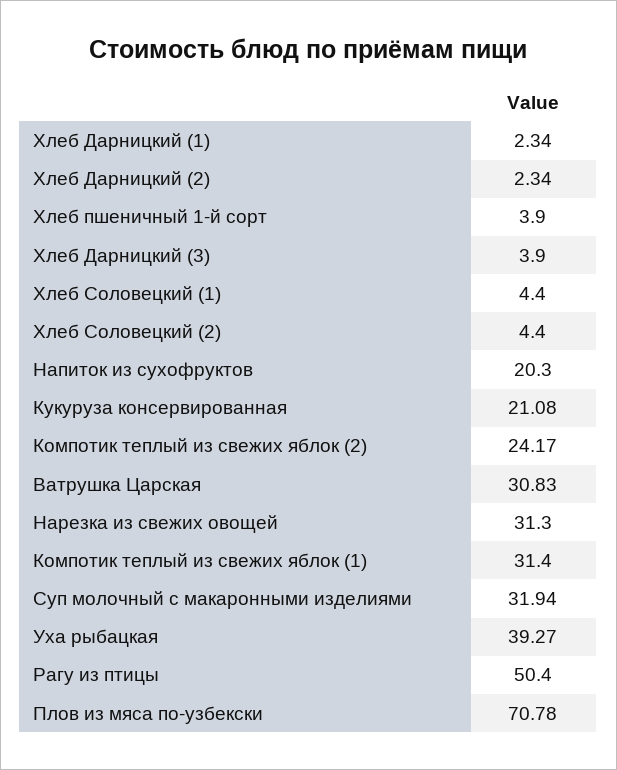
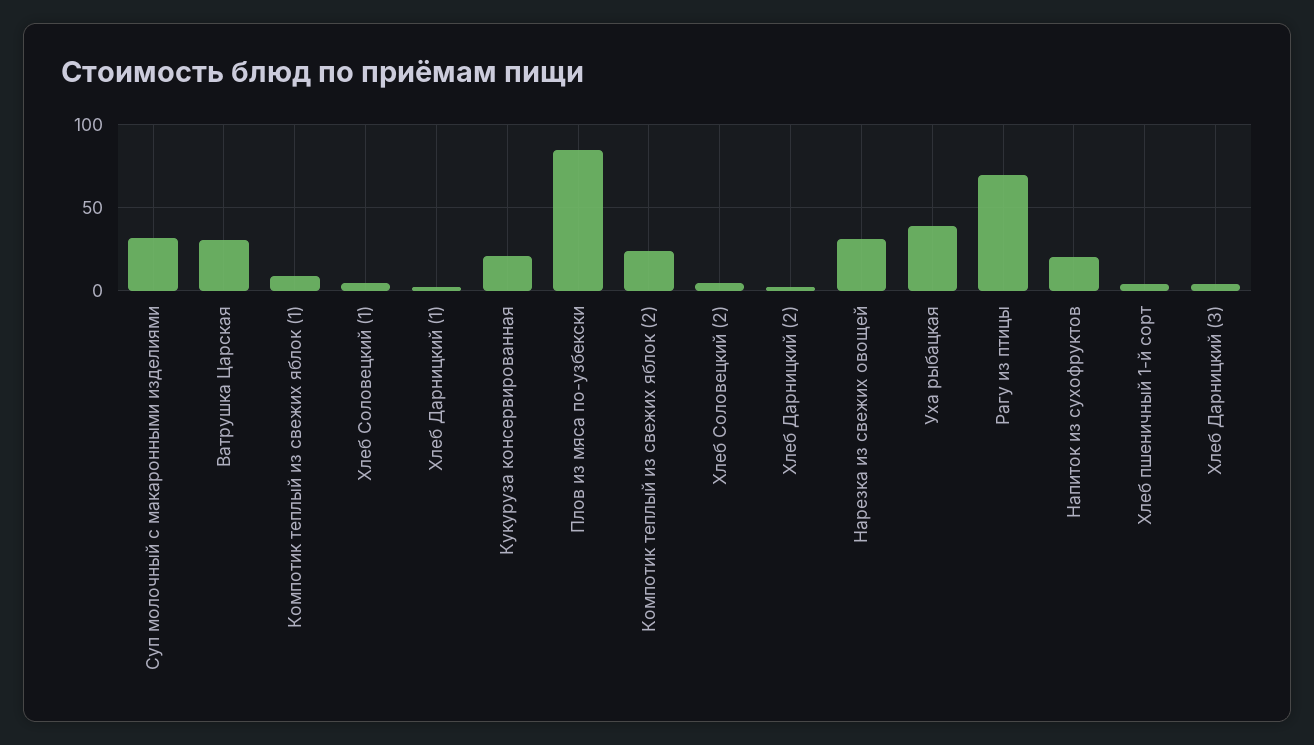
Компотик теплый из свежих яблок (1): 31.4 -> 10
Рагу из птицы: 50.4 -> 70
Плов из мяса по-узбекски: 70.78 -> 85

